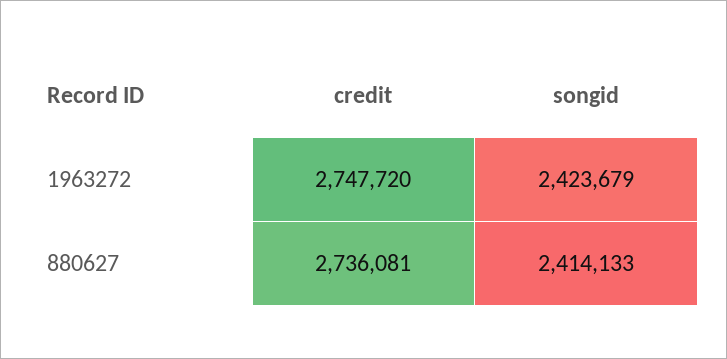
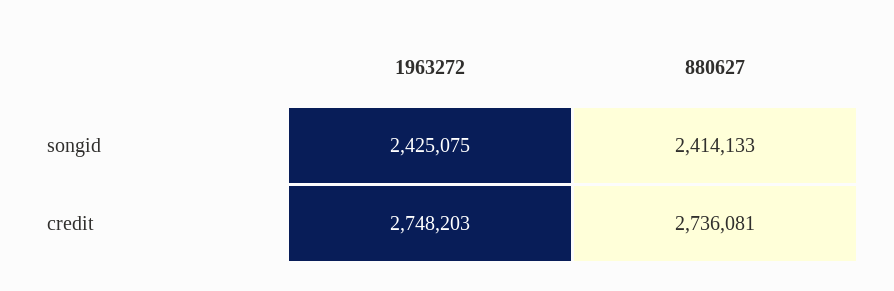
credit, 1963272: 2747720 -> 2748203
songid, 1963272: 2423679 -> 2425075

